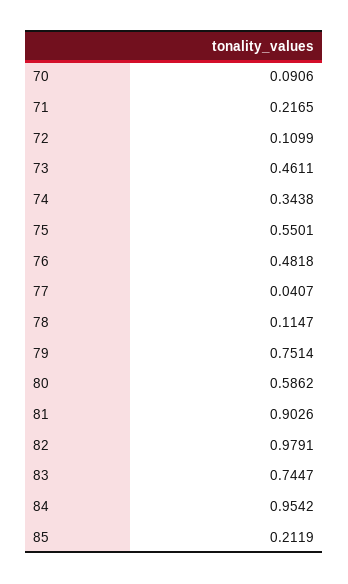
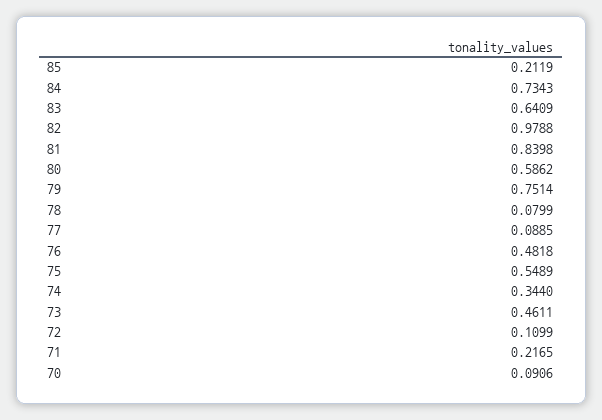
74: 0.3438 -> 0.344
75: 0.5501 -> 0.5489
77: 0.0407 -> 0.0885
78: 0.1147 -> 0.0799
81: 0.9026 -> 0.8398
82: 0.9791 -> 0.9788
83: 0.7447 -> 0.6409
84: 0.9542 -> 0.7343

